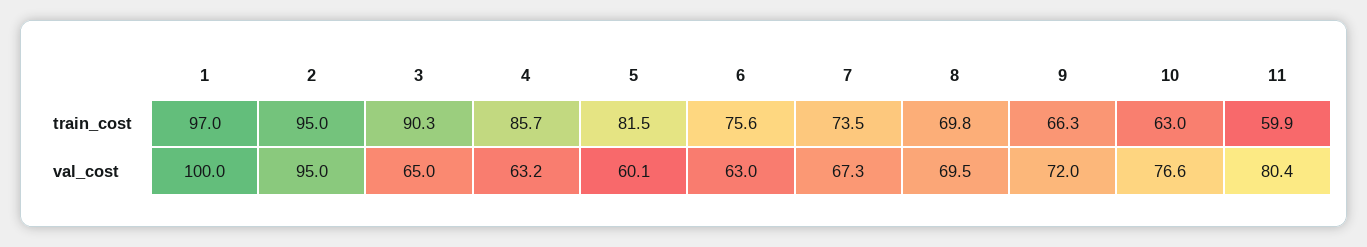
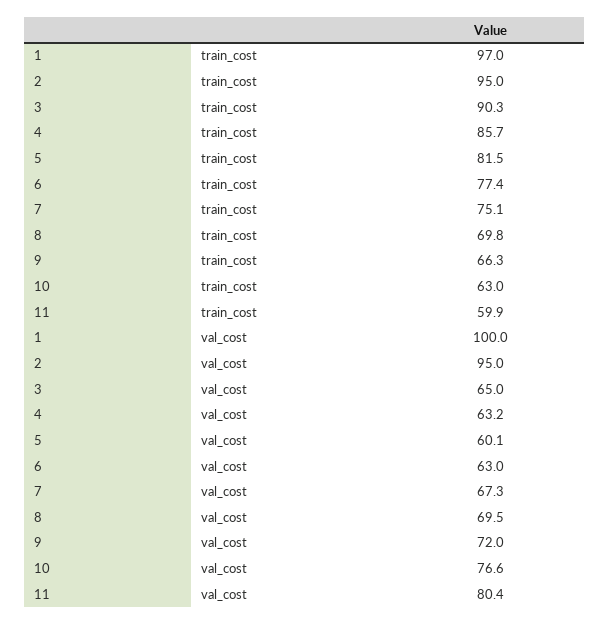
6, train_cost: 75.6 -> 77.4
7, train_cost: 73.5 -> 75.1

